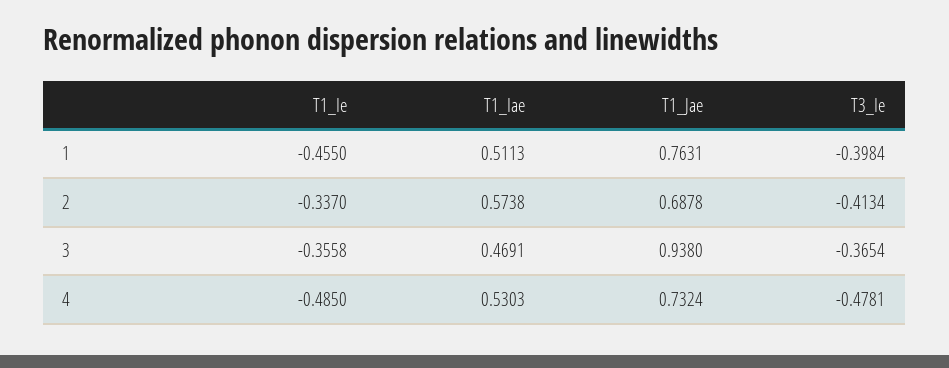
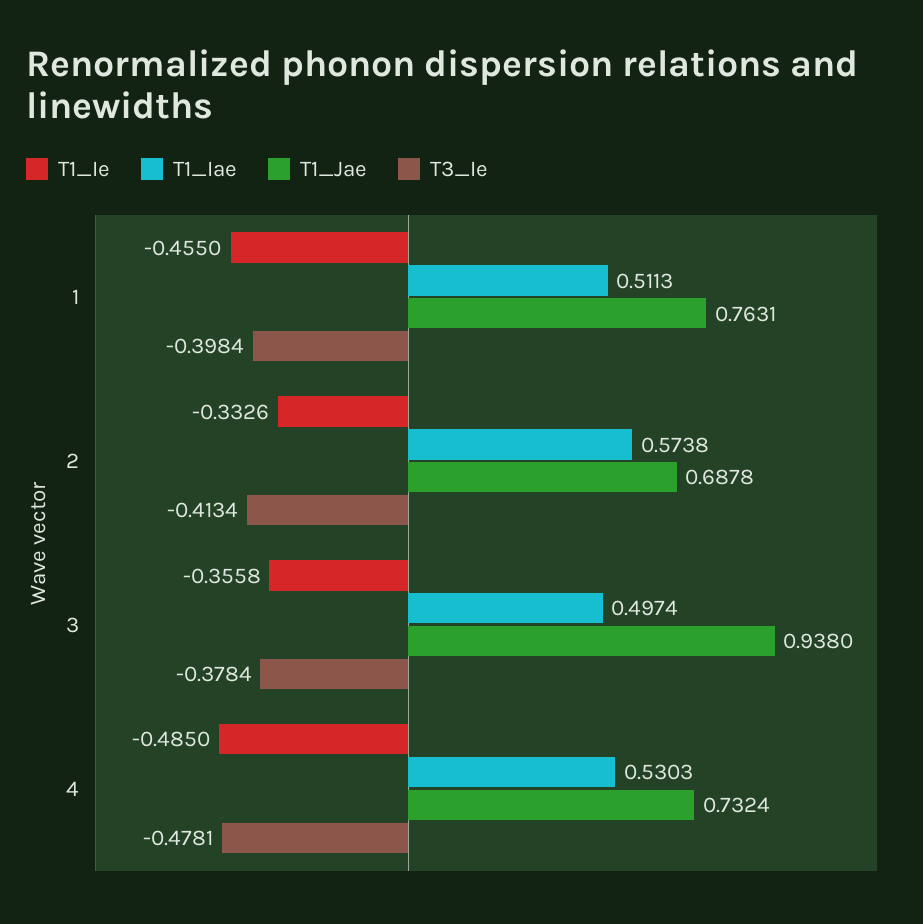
T1_Ie, 2: -0.337 -> -0.3326
T1_Iae, 3: 0.4691 -> 0.4974
T3_Ie, 3: -0.3654 -> -0.3784

